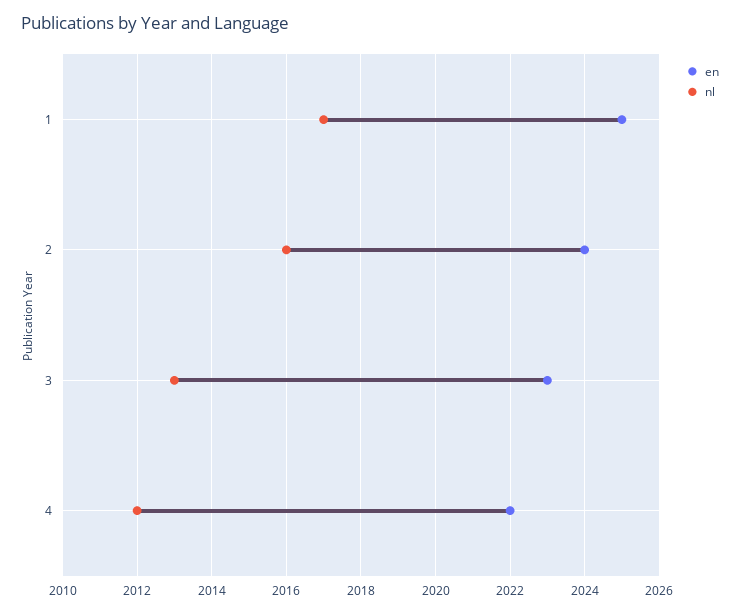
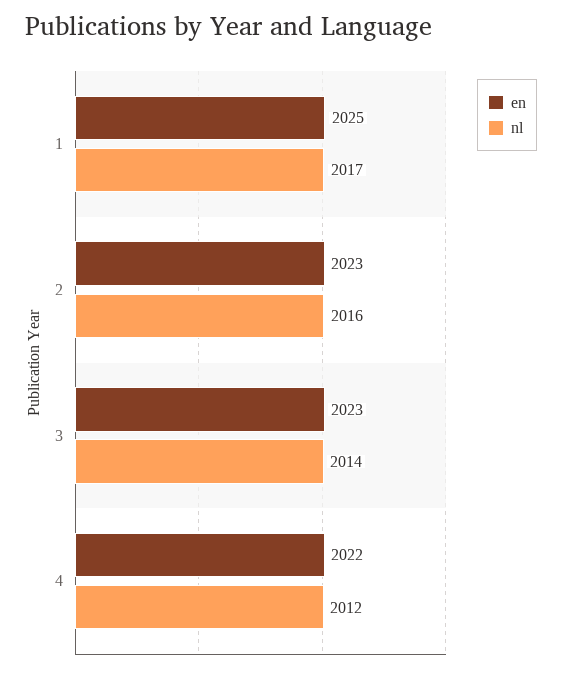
en, 2: 2024 -> 2023
nl, 3: 2013 -> 2014

